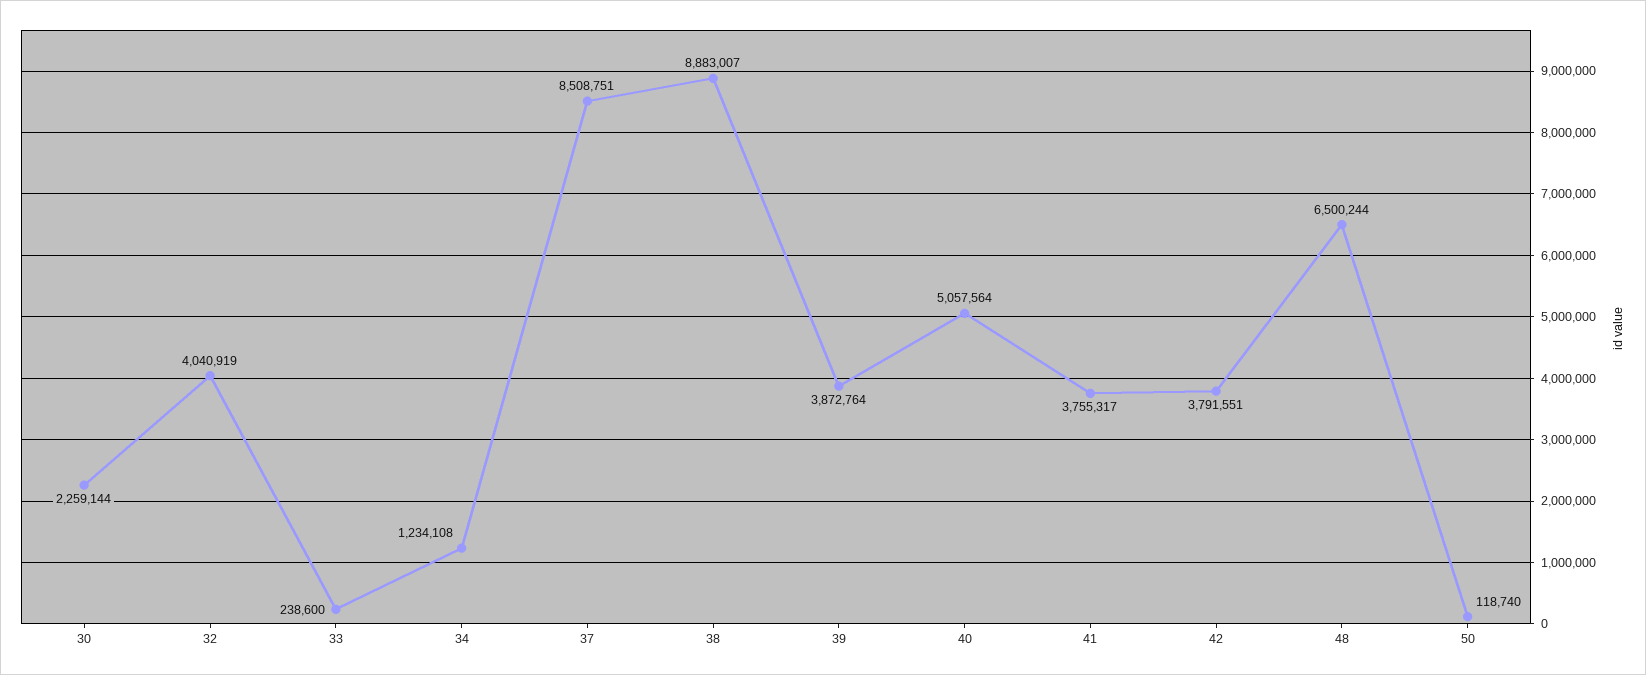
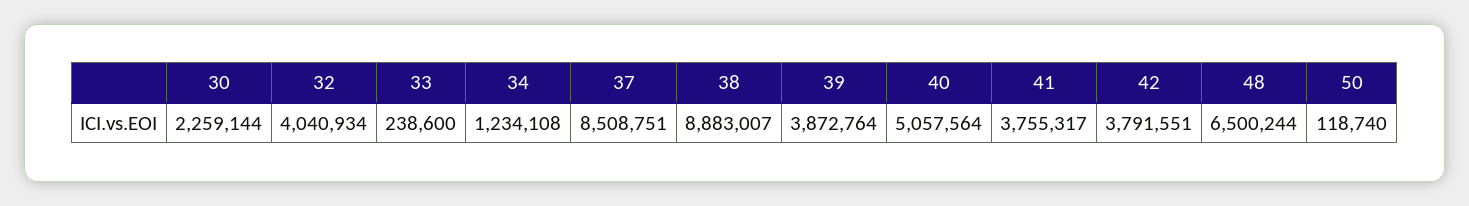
32: 4040919 -> 4040934

